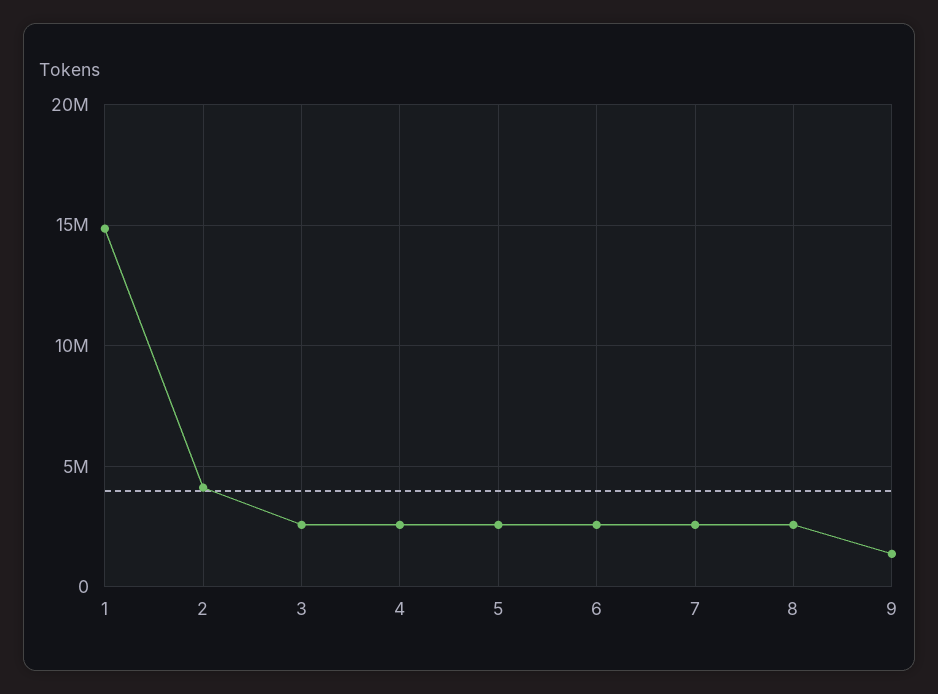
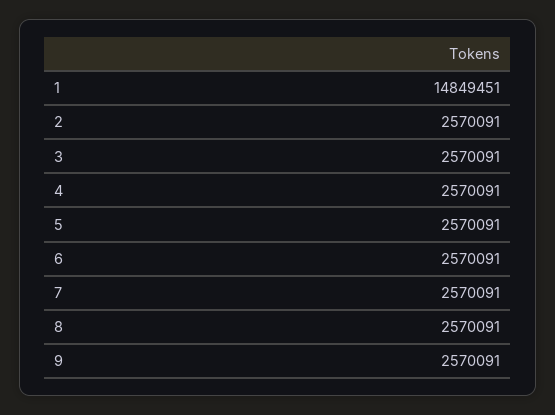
2: 4000000 -> 2570091
9: 1500000 -> 2570091

